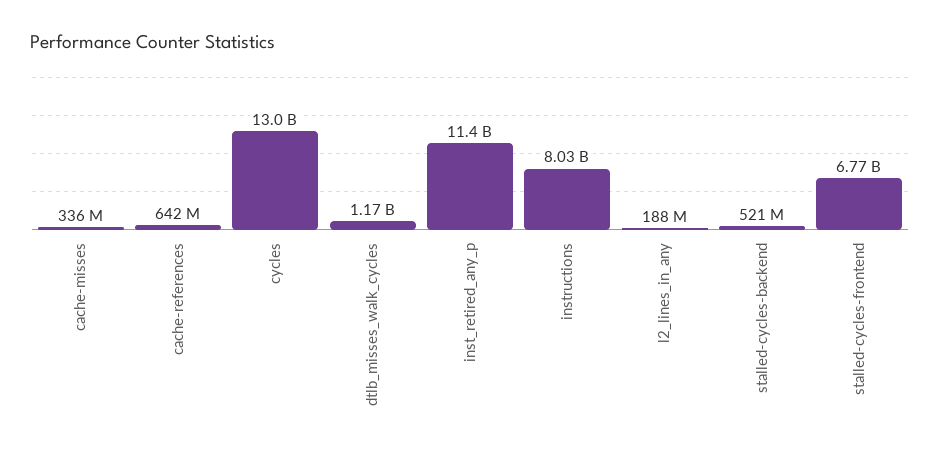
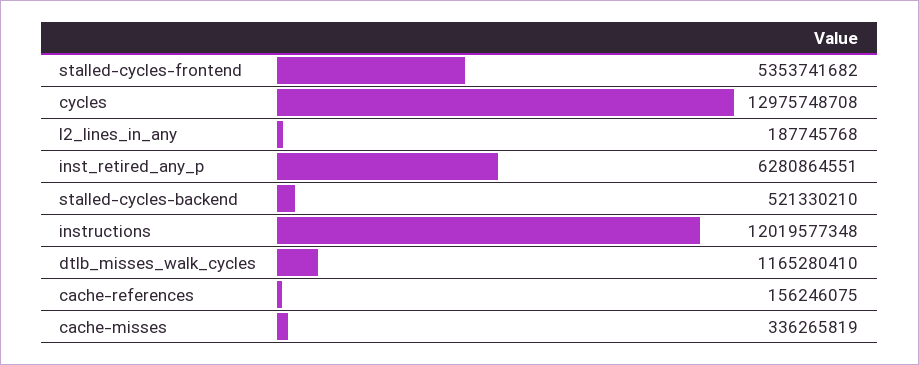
cache-references: 642000000 -> 156246075
inst_retired_any_p: 11400000000 -> 6280864551
instructions: 8030000000 -> 12019577348
stalled-cycles-frontend: 6770000000 -> 5353741682

